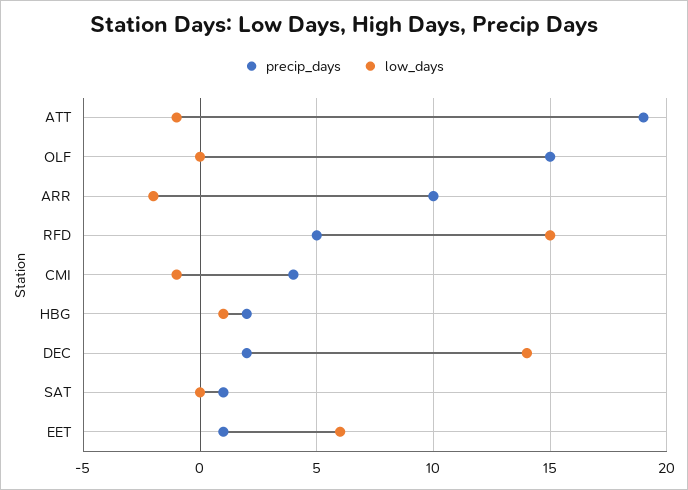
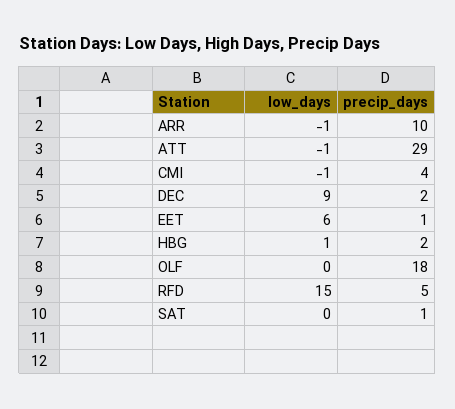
precip_days, ATT: 19 -> 29
precip_days, OLF: 15 -> 18
low_days, ARR: -2 -> -1
low_days, DEC: 14 -> 9

